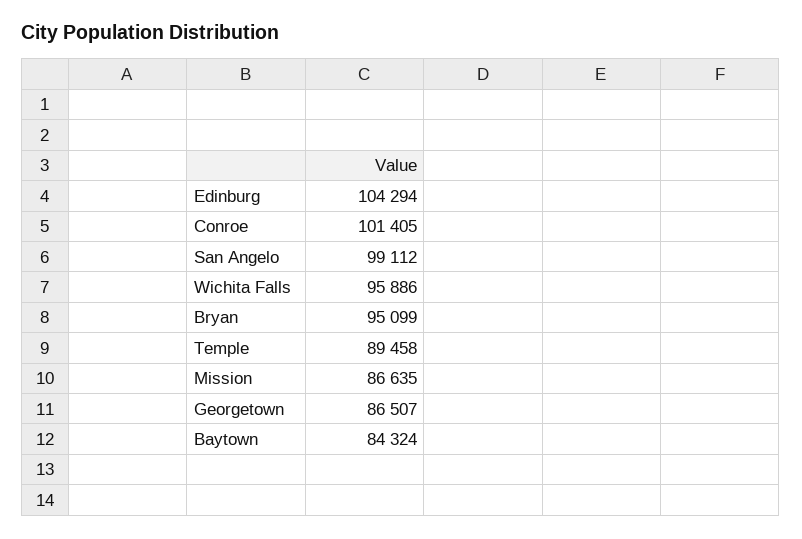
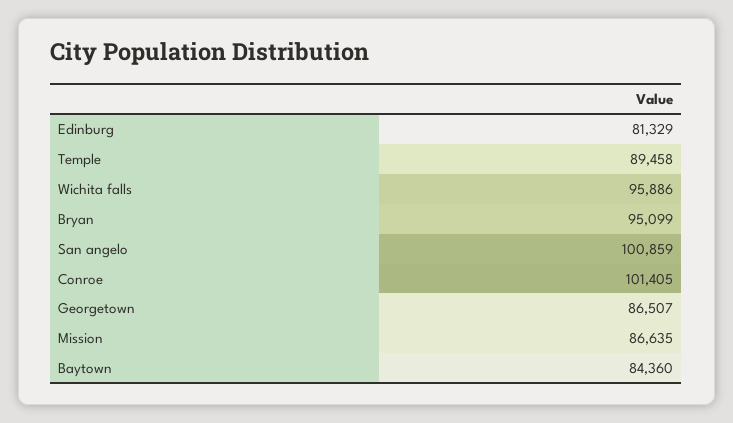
Edinburg: 104294 -> 81329
San Angelo: 99112 -> 100859
Baytown: 84324 -> 84360

